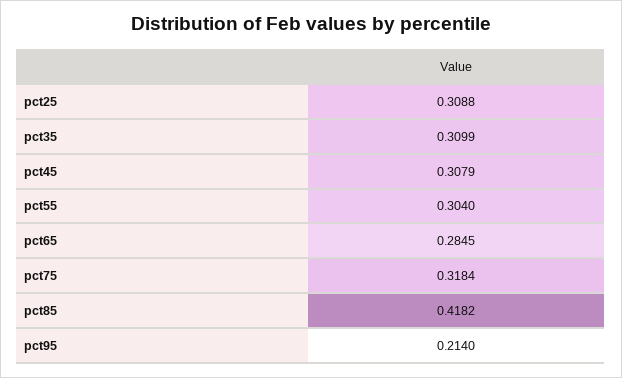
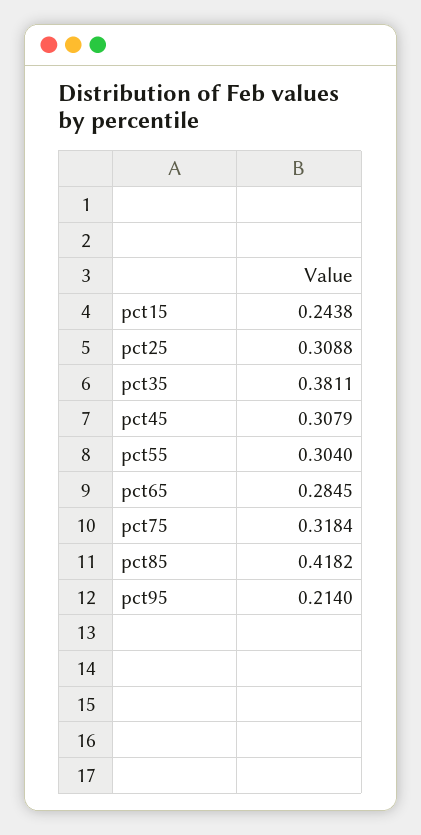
pct35: 0.3099 -> 0.3811
pct15: none -> 0.2438

